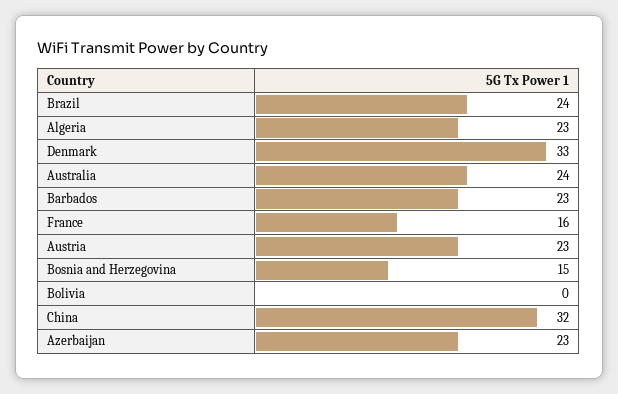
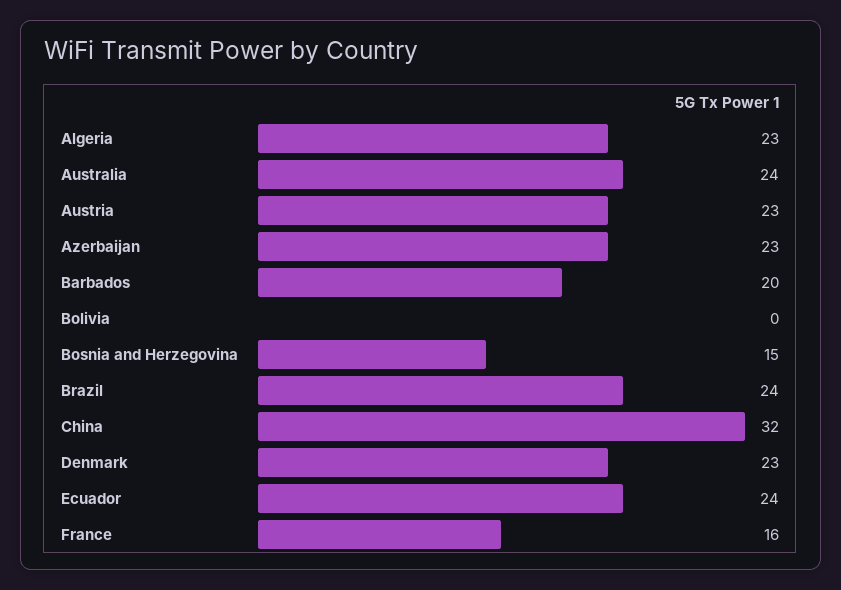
Denmark: 33 -> 23
Barbados: 23 -> 20
Ecuador: none -> 24

